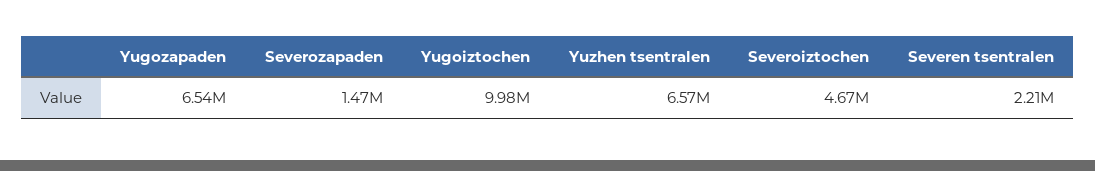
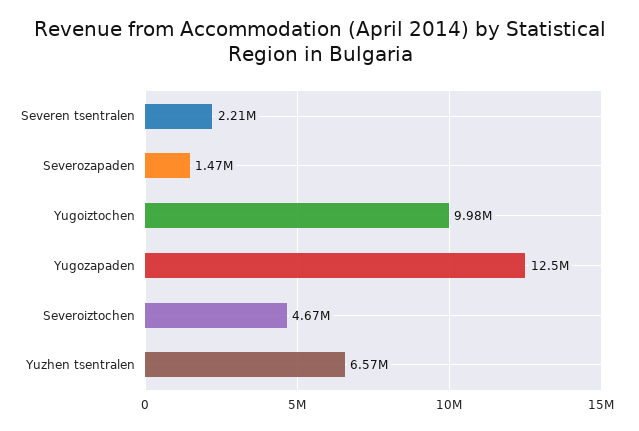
Yugozapaden: 6540000 -> 12500000

